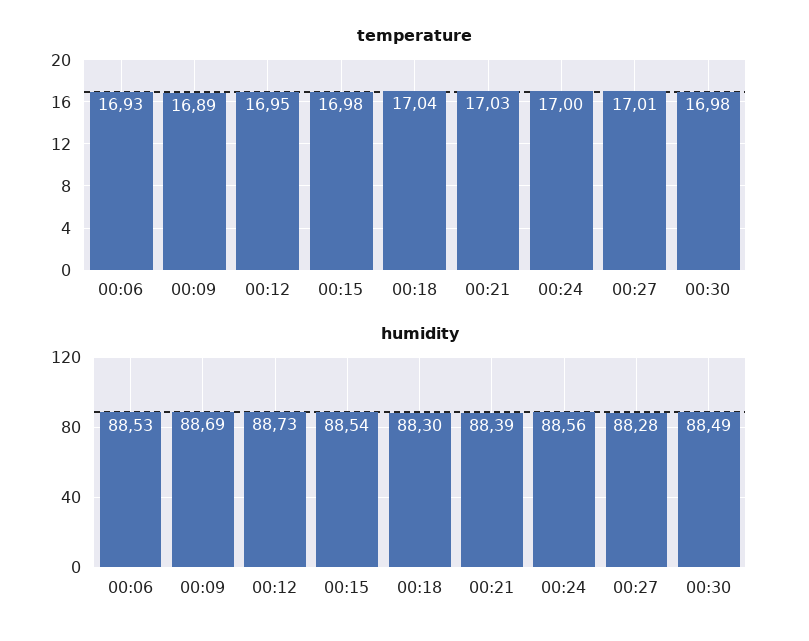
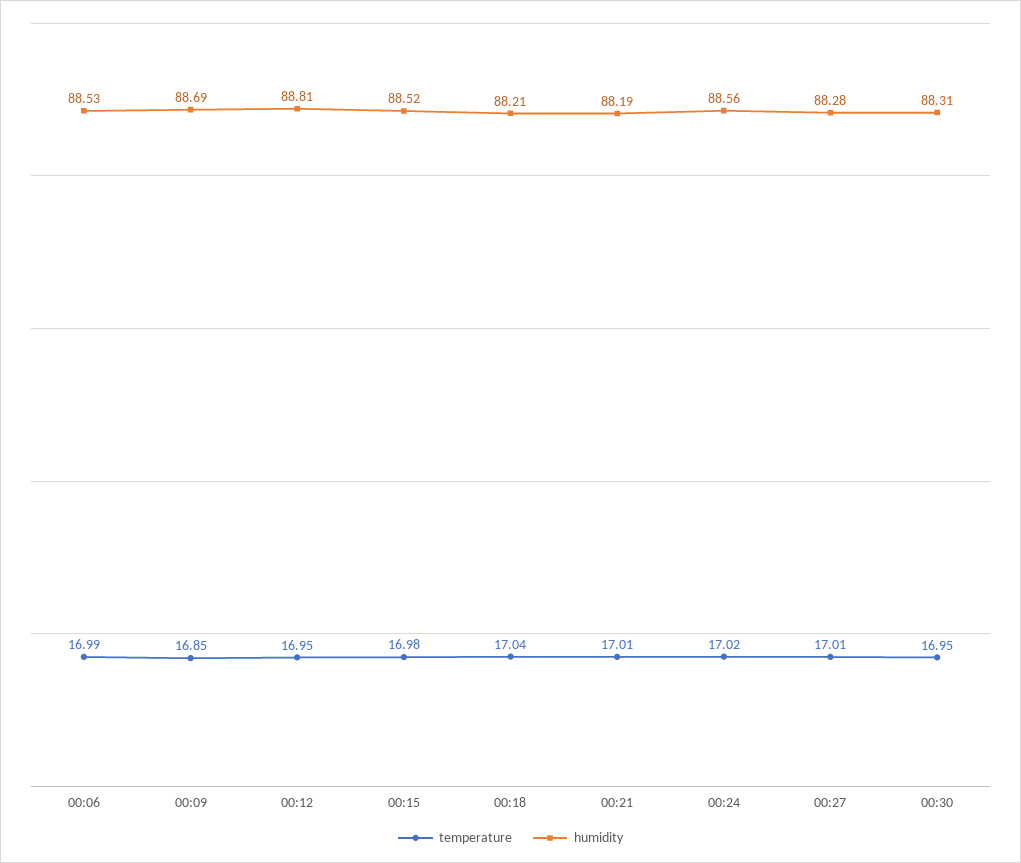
temperature, 00:06: 16.93 -> 16.99
temperature, 00:09: 16.89 -> 16.85
temperature, 00:21: 17.03 -> 17.01
temperature, 00:24: 17 -> 17.02
temperature, 00:30: 16.98 -> 16.95
humidity, 00:12: 88.73 -> 88.81
humidity, 00:15: 88.54 -> 88.52
humidity, 00:18: 88.3 -> 88.21
humidity, 00:21: 88.39 -> 88.19
humidity, 00:30: 88.49 -> 88.31

